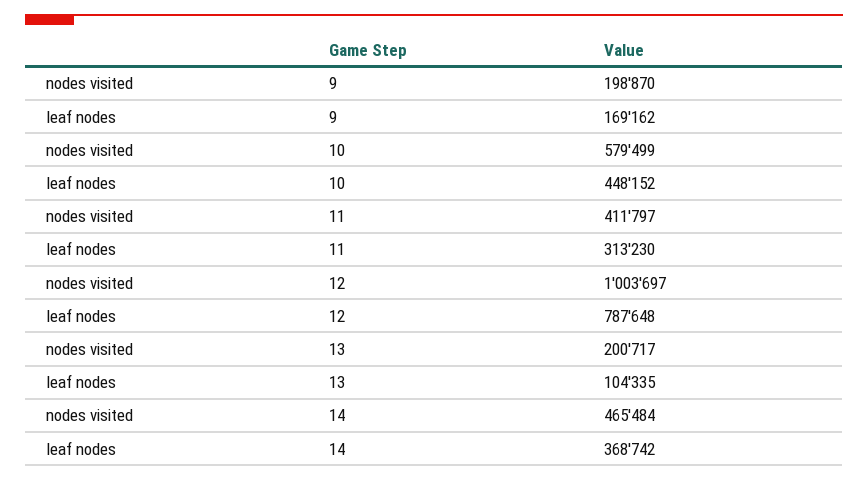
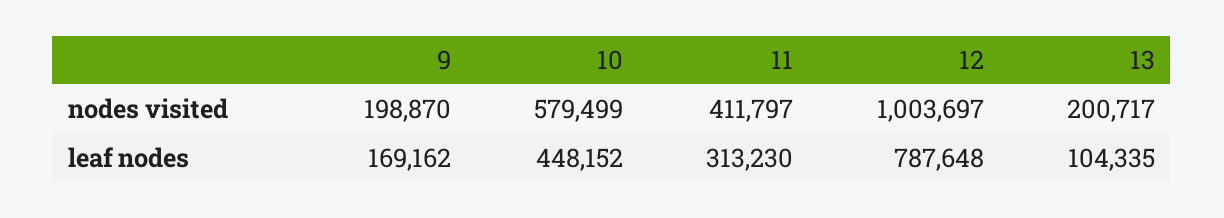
nodes visited, 14: 465484 -> none
leaf nodes, 14: 368742 -> none

